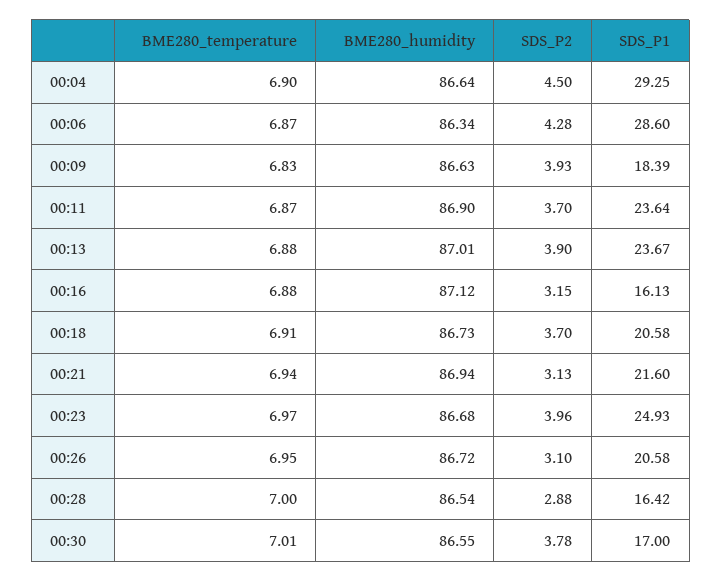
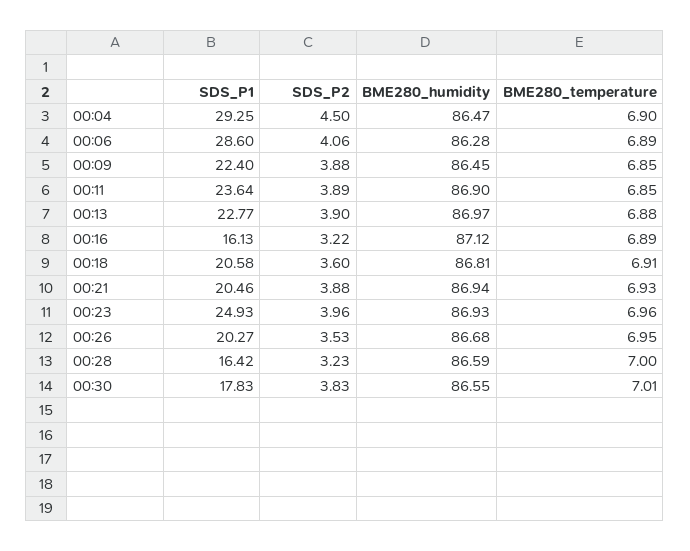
BME280_humidity, 00:04: 86.64 -> 86.47
BME280_temperature, 00:06: 6.87 -> 6.89
BME280_humidity, 00:06: 86.34 -> 86.28
SDS_P2, 00:06: 4.28 -> 4.06
BME280_temperature, 00:09: 6.83 -> 6.85
BME280_humidity, 00:09: 86.63 -> 86.45
SDS_P2, 00:09: 3.93 -> 3.88
SDS_P1, 00:09: 18.39 -> 22.4
BME280_temperature, 00:11: 6.87 -> 6.85
SDS_P2, 00:11: 3.7 -> 3.89
BME280_humidity, 00:13: 87.01 -> 86.97
SDS_P1, 00:13: 23.67 -> 22.77
BME280_temperature, 00:16: 6.88 -> 6.89
SDS_P2, 00:16: 3.15 -> 3.22
BME280_humidity, 00:18: 86.73 -> 86.81
SDS_P2, 00:18: 3.7 -> 3.6
BME280_temperature, 00:21: 6.94 -> 6.93
SDS_P2, 00:21: 3.13 -> 3.88
SDS_P1, 00:21: 21.6 -> 20.46
BME280_temperature, 00:23: 6.97 -> 6.96
BME280_humidity, 00:23: 86.68 -> 86.93
BME280_humidity, 00:26: 86.72 -> 86.68
SDS_P2, 00:26: 3.1 -> 3.53
SDS_P1, 00:26: 20.58 -> 20.27
BME280_humidity, 00:28: 86.54 -> 86.59
SDS_P2, 00:28: 2.88 -> 3.23
SDS_P2, 00:30: 3.78 -> 3.83
SDS_P1, 00:30: 17 -> 17.83

